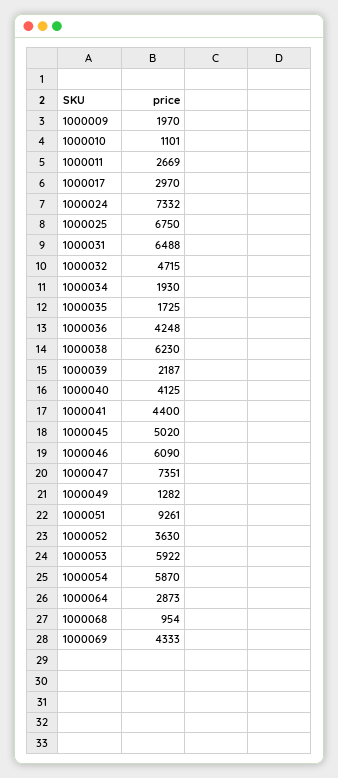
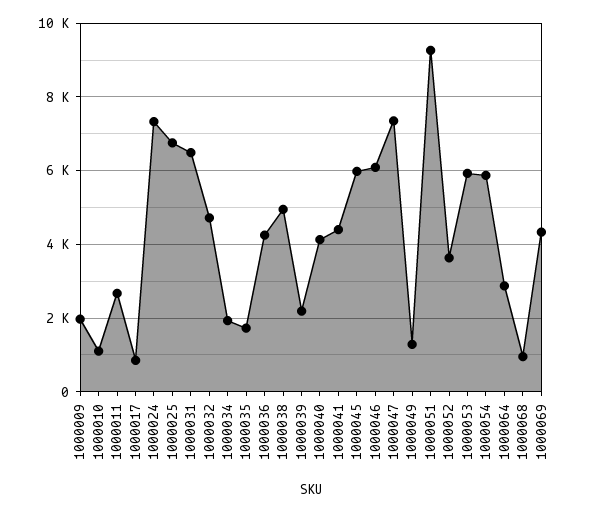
1000017: 2970 -> 800
1000038: 6230 -> 5000
1000045: 5020 -> 6000

